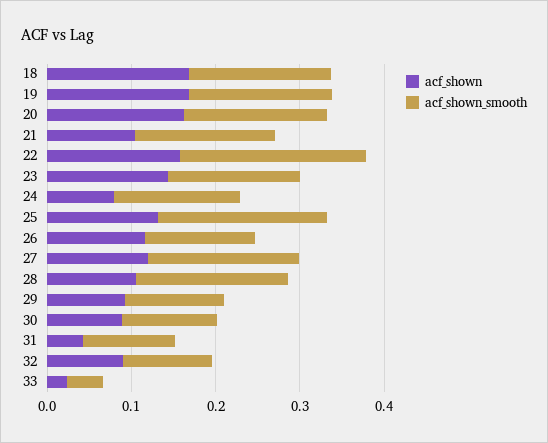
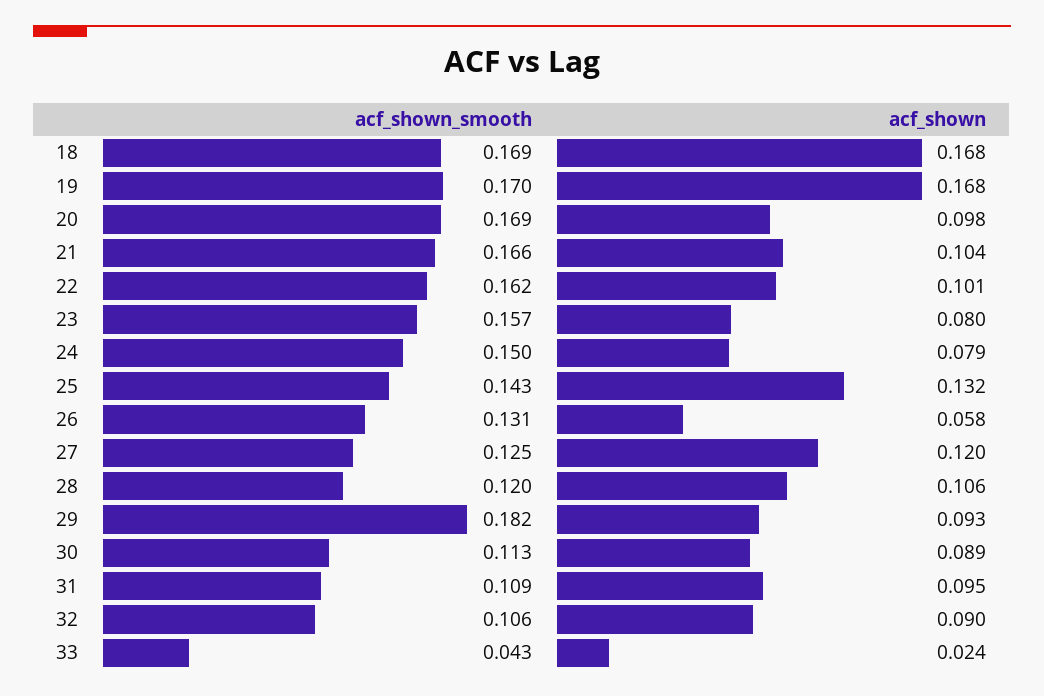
acf_shown, 20: 0.16 -> 0.098
acf_shown, 22: 0.16 -> 0.101
acf_shown_smooth, 22: 0.22 -> 0.162
acf_shown, 23: 0.14 -> 0.08
acf_shown_smooth, 25: 0.2 -> 0.143
acf_shown, 26: 0.12 -> 0.058
acf_shown_smooth, 27: 0.18 -> 0.125
acf_shown_smooth, 28: 0.18 -> 0.12
acf_shown_smooth, 29: 0.12 -> 0.182
acf_shown, 31: 0.04 -> 0.095

